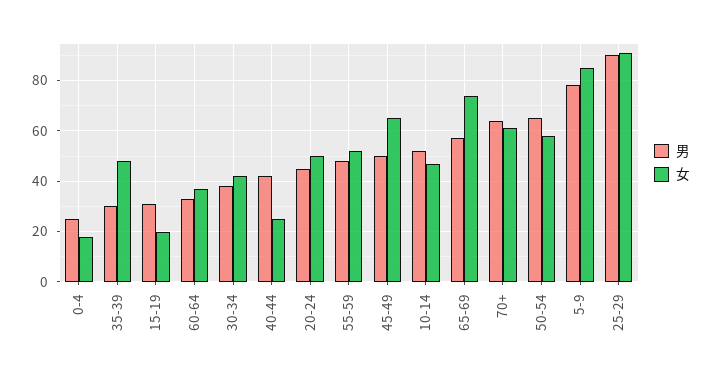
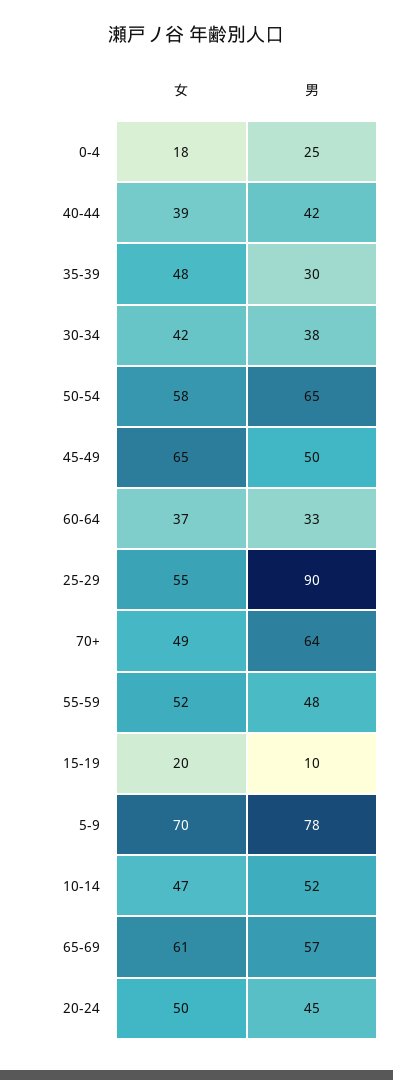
男, 15-19: 30 -> 10
女, 40-44: 25 -> 39
女, 65-69: 75 -> 61
女, 70+: 60 -> 49
女, 5-9: 85 -> 70
女, 25-29: 90 -> 55

